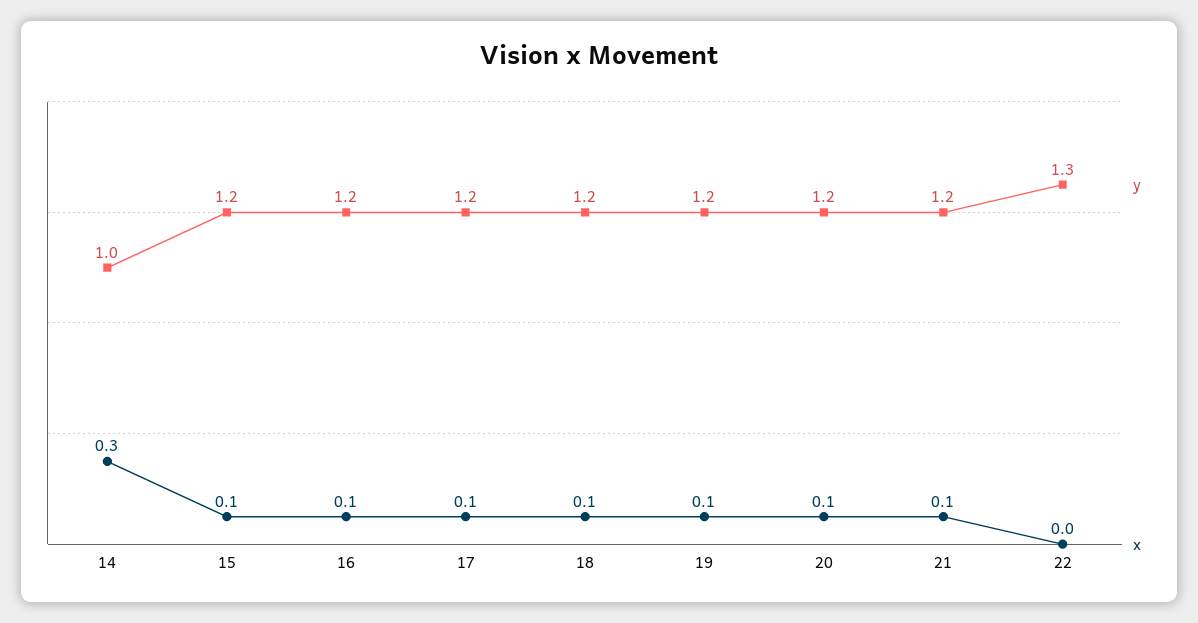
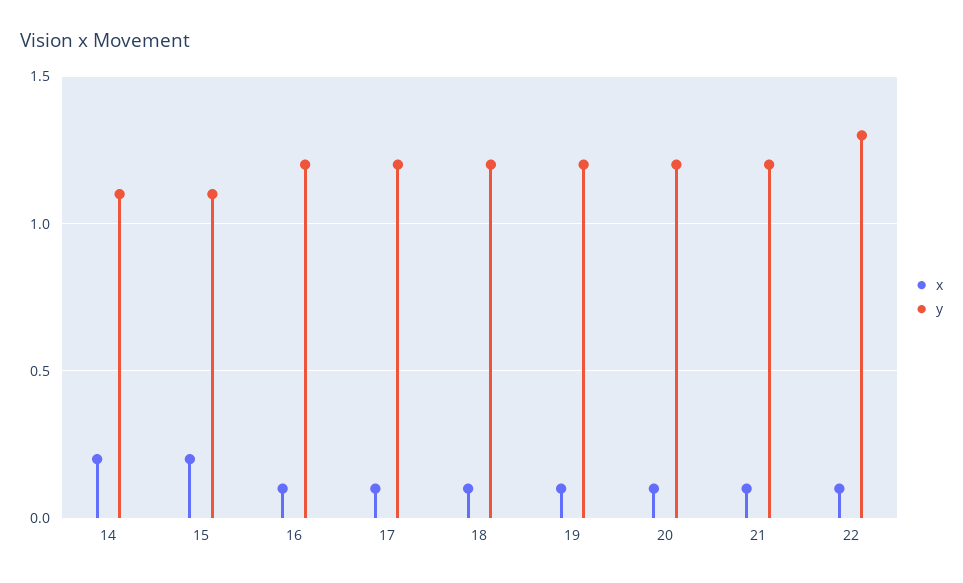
y, 14: 1 -> 1.1
x, 14: 0.3 -> 0.2
y, 15: 1.2 -> 1.1
x, 15: 0.1 -> 0.2
x, 22: 0 -> 0.1

